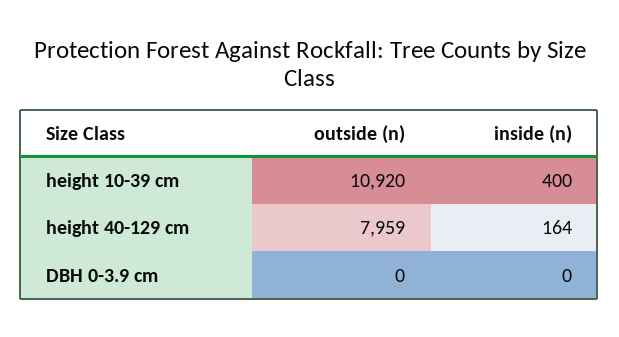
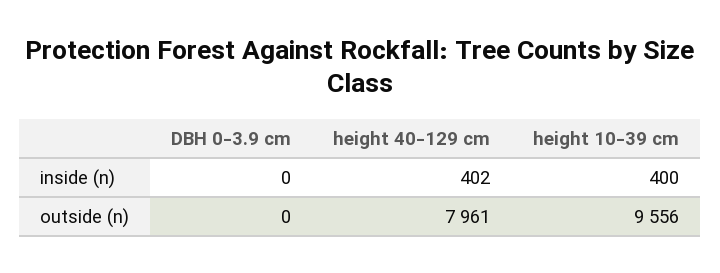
outside (n), height 10-39 cm: 10920 -> 9556
outside (n), height 40-129 cm: 7959 -> 7961
inside (n), height 40-129 cm: 164 -> 402

